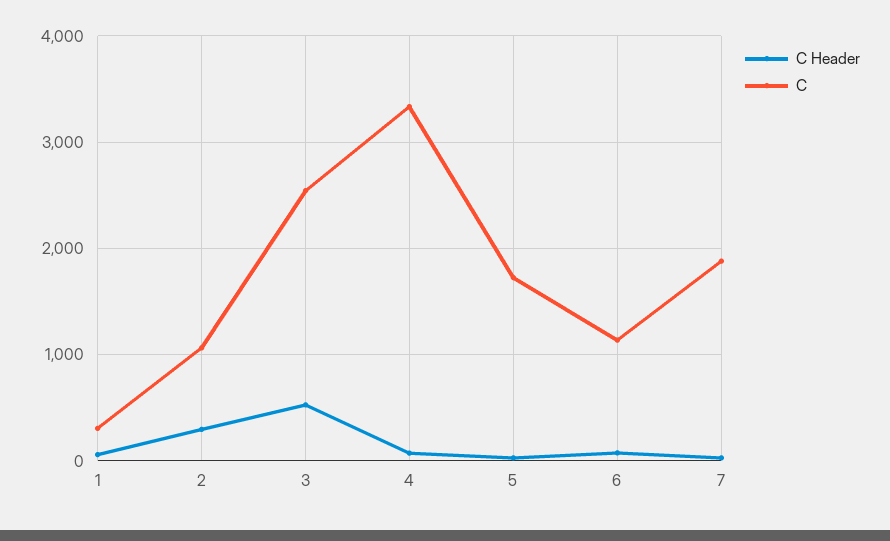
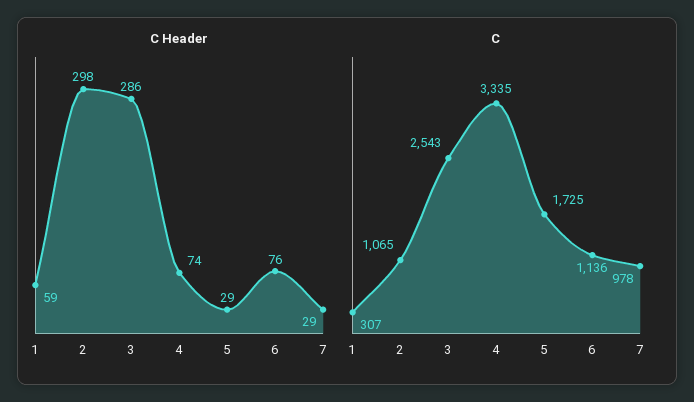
C Header, 3: 500 -> 286
C, 7: 1900 -> 978

